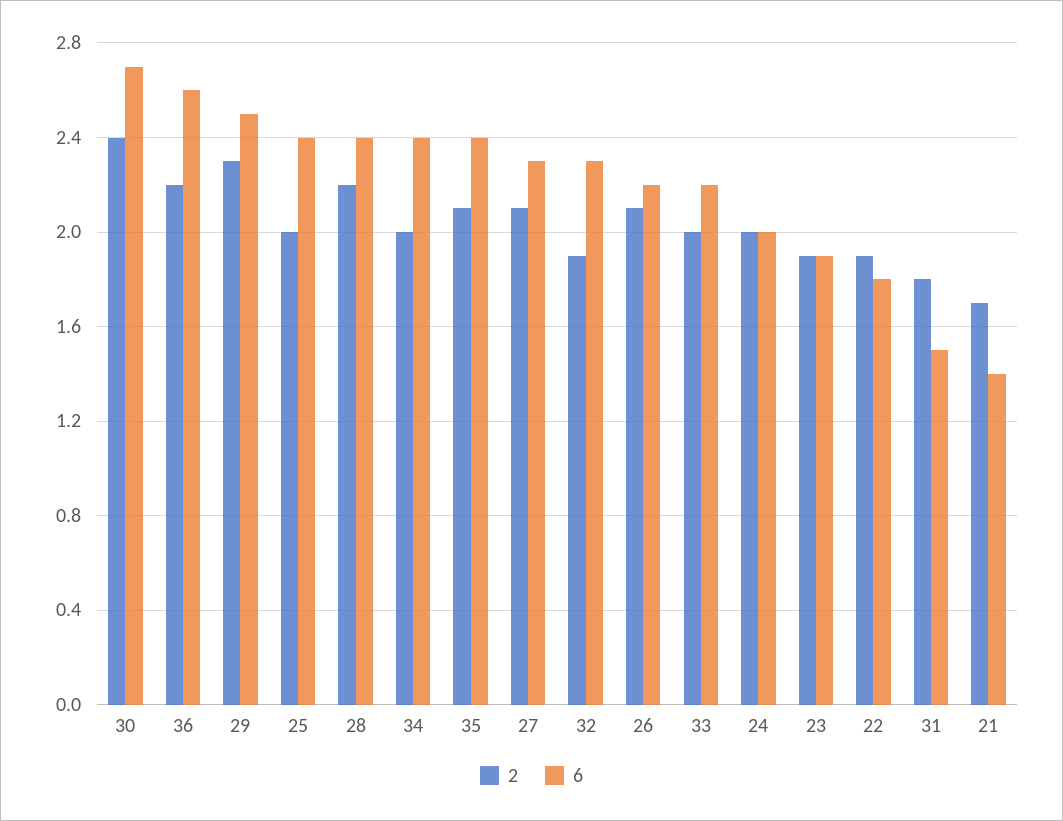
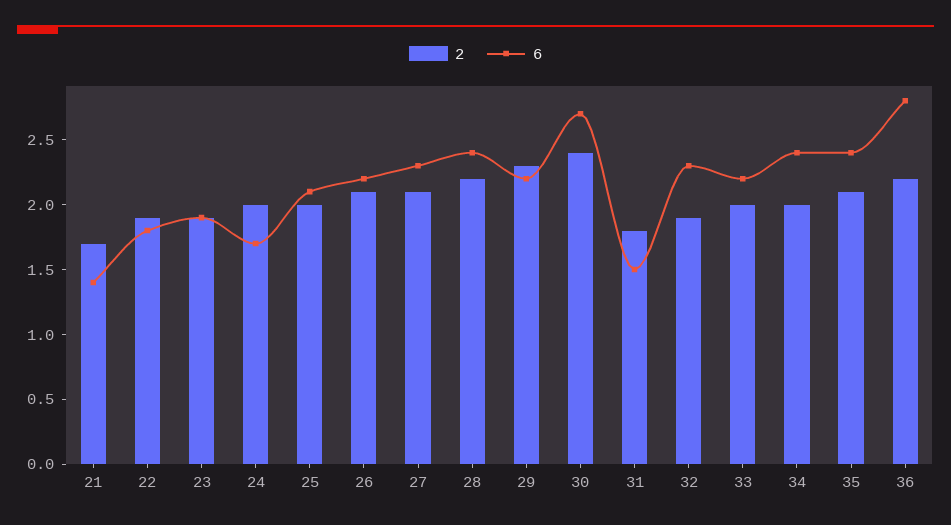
6, 36: 2.6 -> 2.8
6, 29: 2.5 -> 2.2
6, 25: 2.4 -> 2.1
6, 24: 2 -> 1.7

